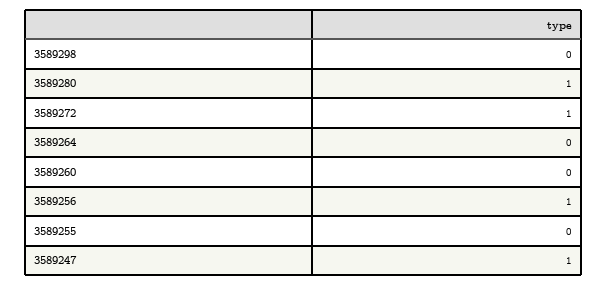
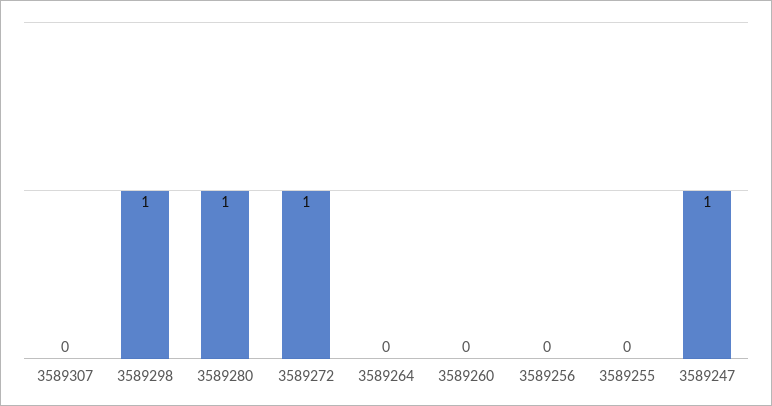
3589298: 0 -> 1
3589256: 1 -> 0
3589307: none -> 0

